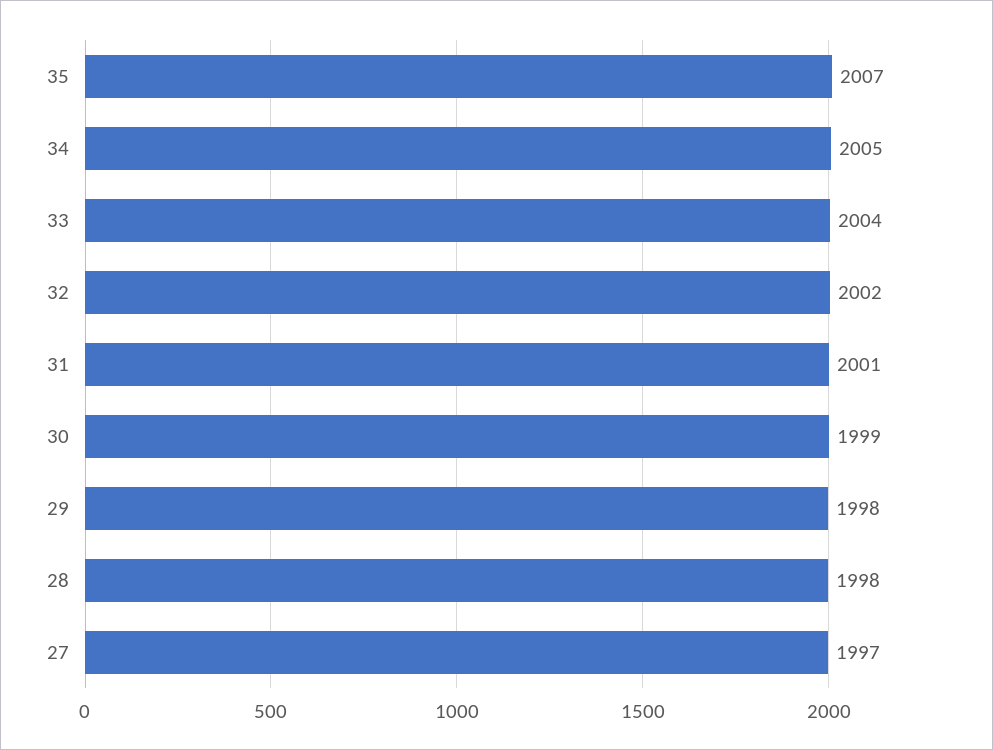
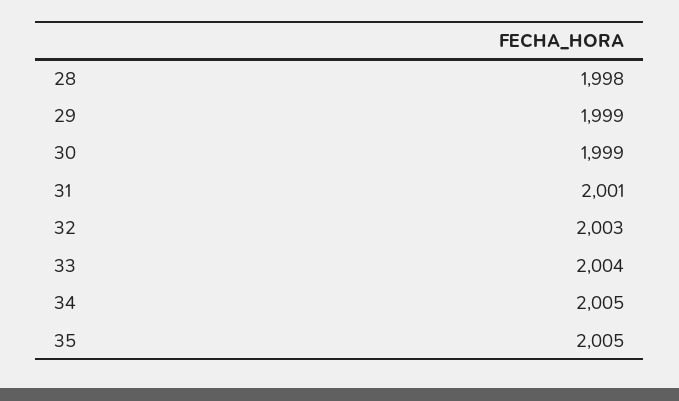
35: 2007 -> 2005
32: 2002 -> 2003
29: 1998 -> 1999
27: 1997 -> none

